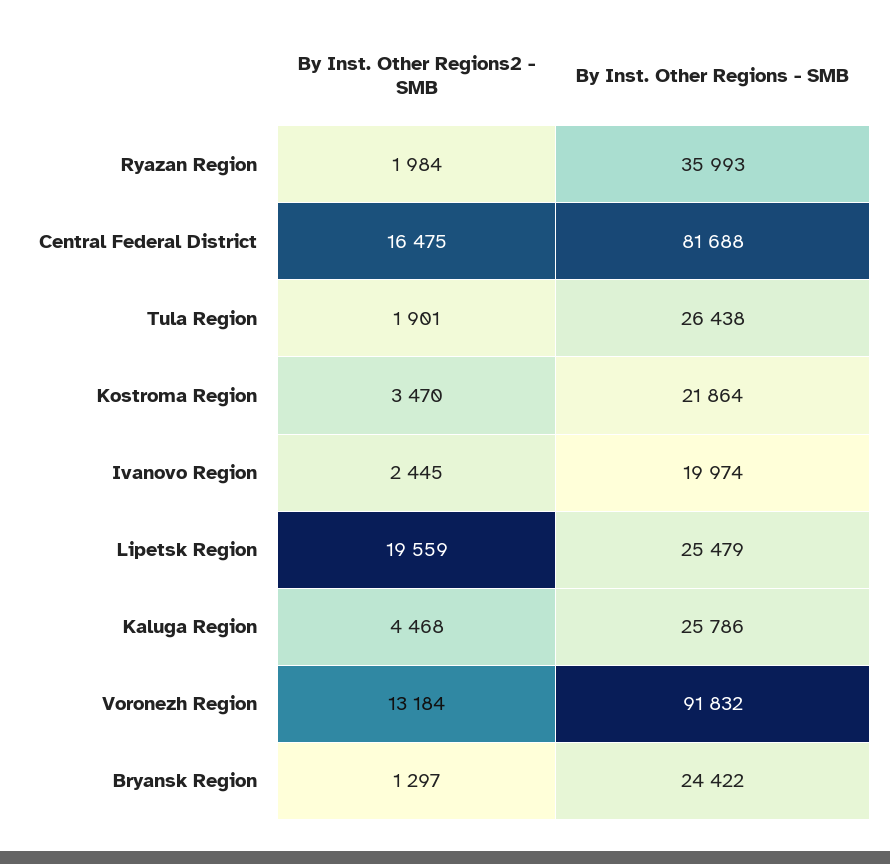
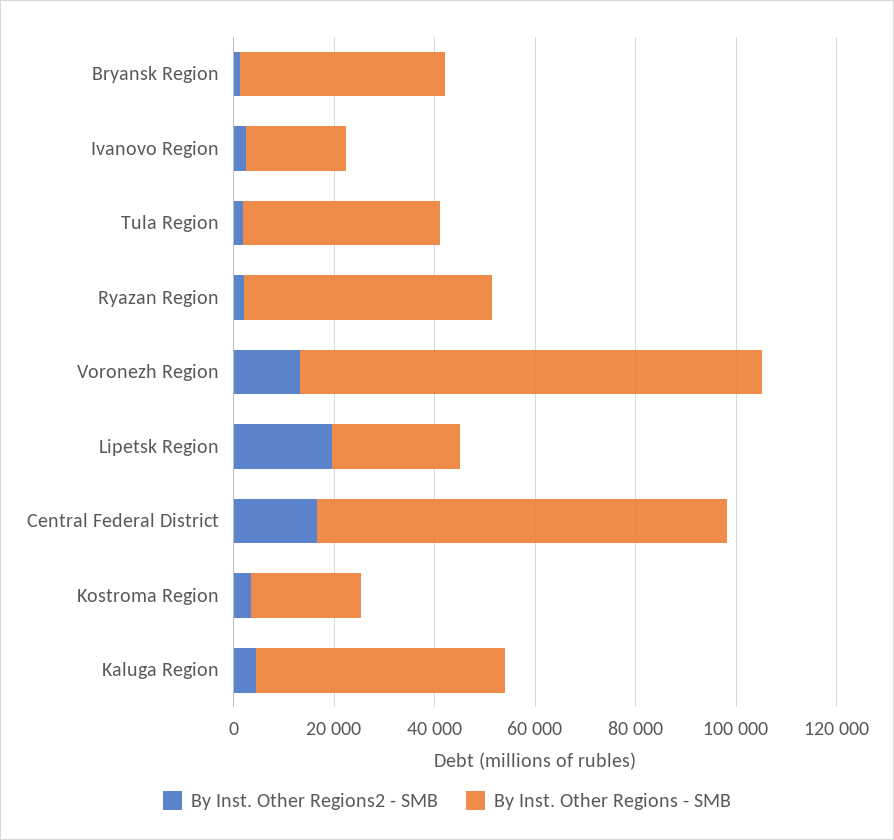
By Inst. Other Regions - SMB, Ryazan Region: 35993 -> 50000
By Inst. Other Regions - SMB, Tula Region: 26438 -> 40000
By Inst. Other Regions - SMB, Kaluga Region: 25786 -> 50000
By Inst. Other Regions - SMB, Bryansk Region: 24422 -> 40000

